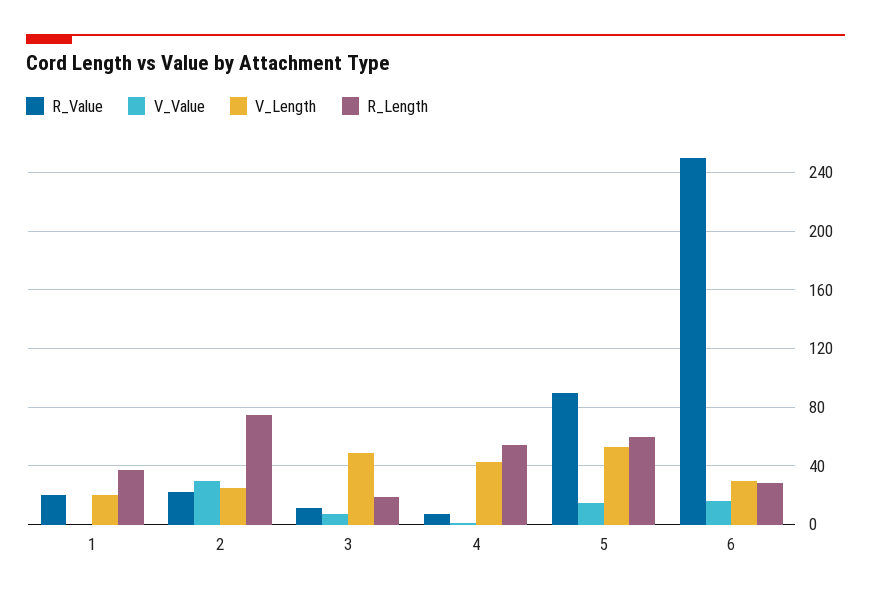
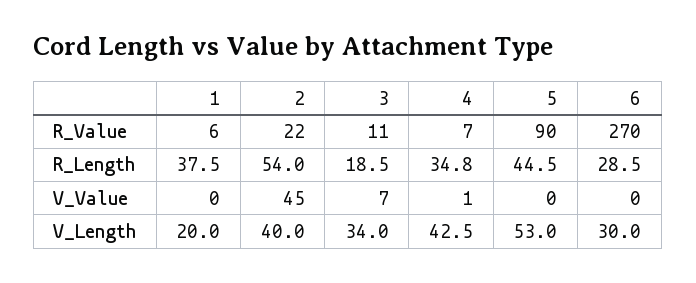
R_Value, 1: 20 -> 6
V_Value, 2: 30 -> 45
V_Length, 2: 25 -> 40
R_Length, 2: 75 -> 54
V_Length, 3: 50 -> 34
R_Length, 4: 55 -> 34.8
V_Value, 5: 15 -> 0
R_Length, 5: 60 -> 44.5
R_Value, 6: 250 -> 270
V_Value, 6: 15 -> 0

